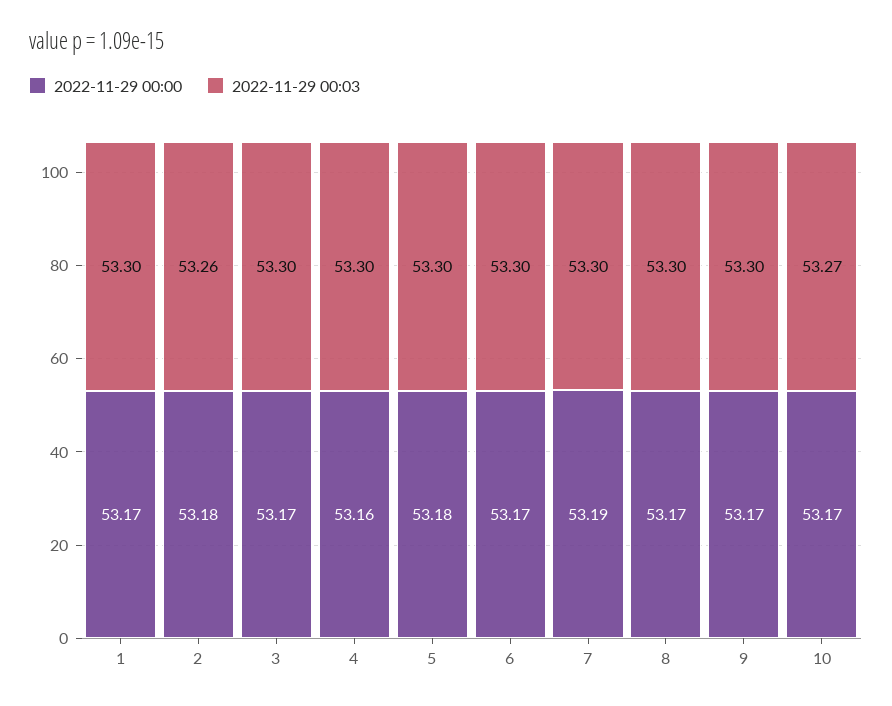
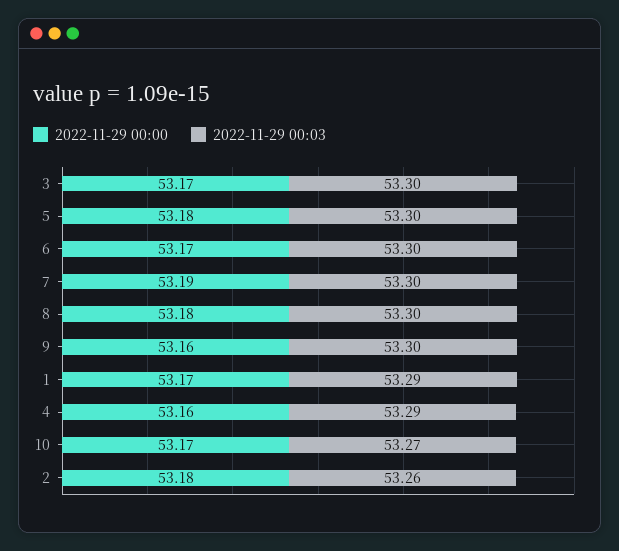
2022-11-29 00:03, 1: 53.3 -> 53.29
2022-11-29 00:03, 4: 53.3 -> 53.29
2022-11-29 00:00, 8: 53.17 -> 53.18
2022-11-29 00:00, 9: 53.17 -> 53.16

